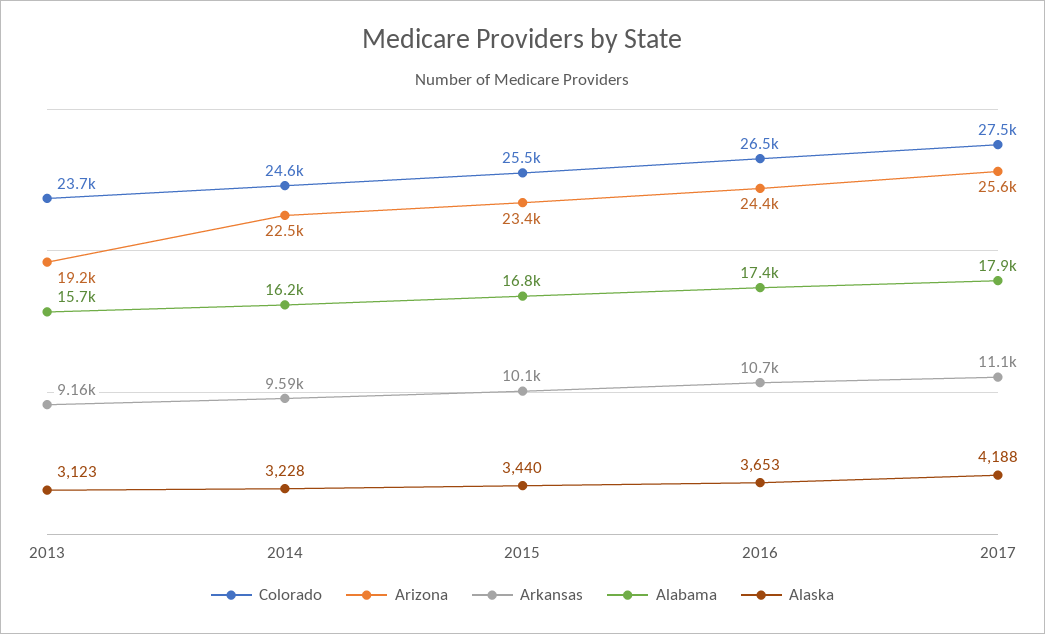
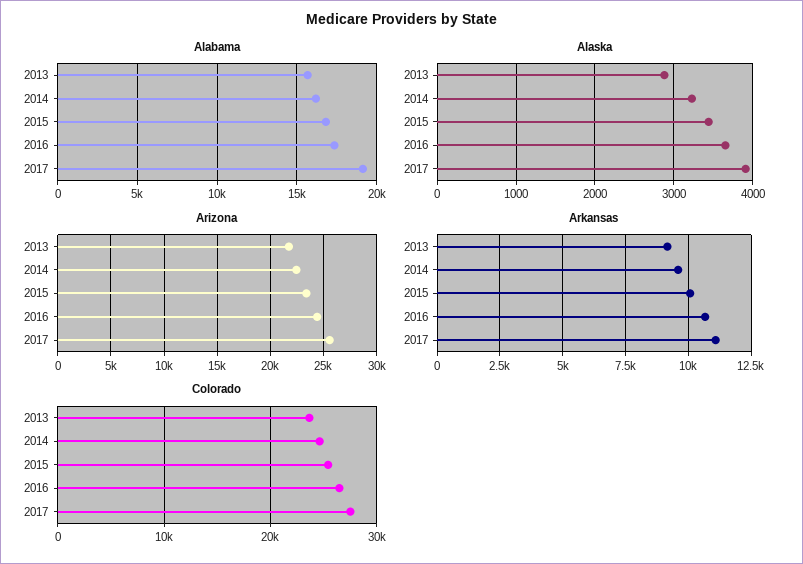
Arizona, 2013: 19200 -> 22000
Alaska, 2013: 3123 -> 2900
Alabama, 2017: 17900 -> 19000
Alaska, 2017: 4188 -> 3900

